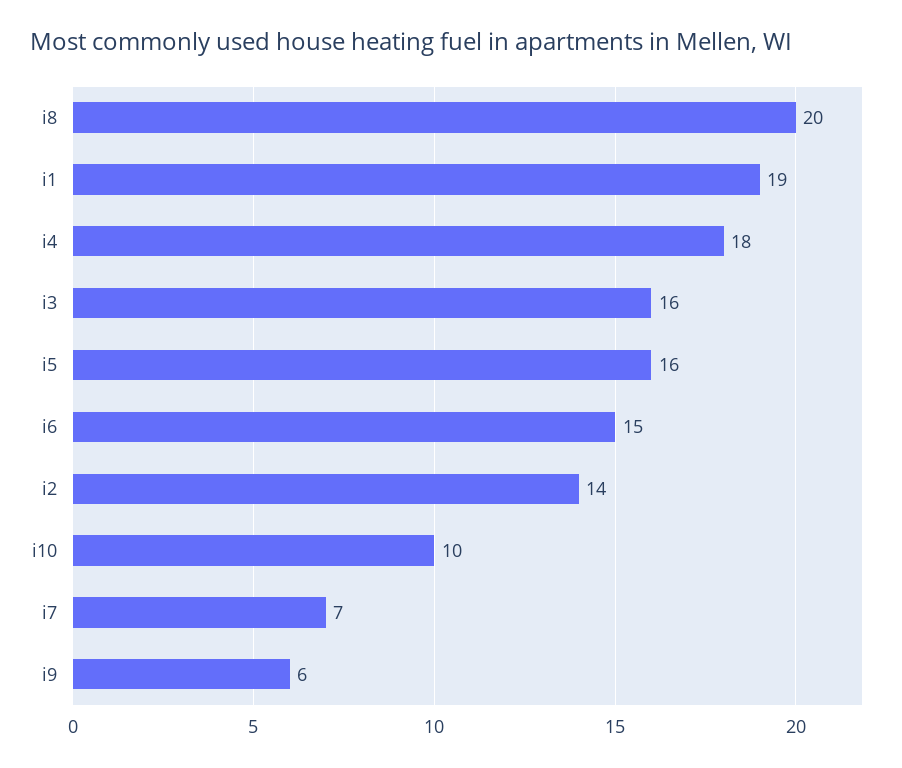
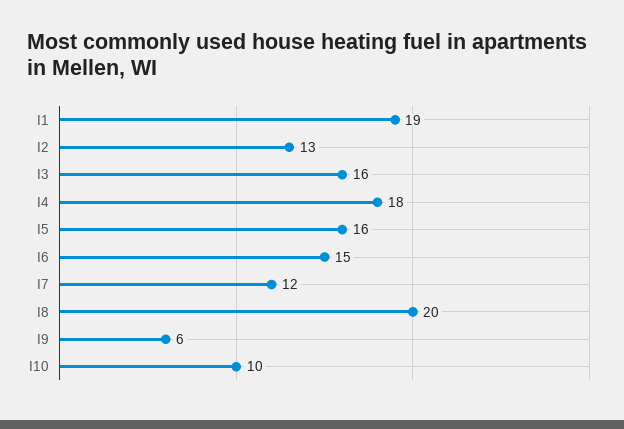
i2: 14 -> 13
i7: 7 -> 12

